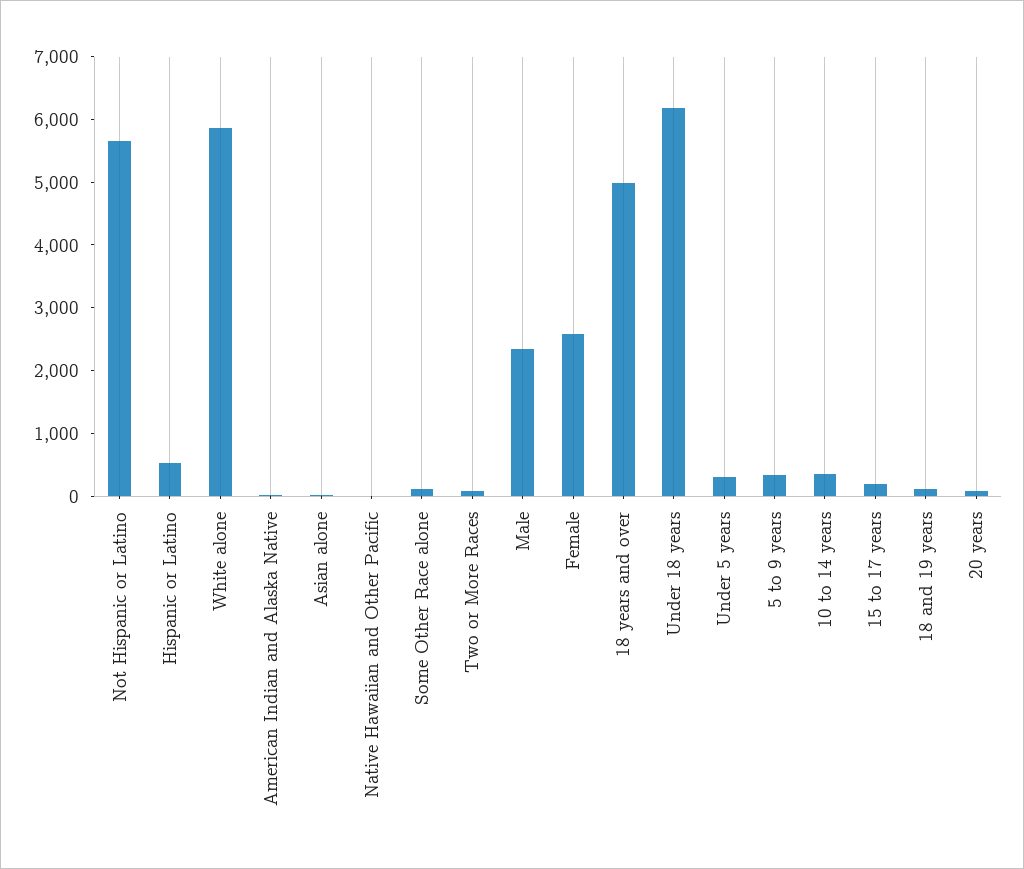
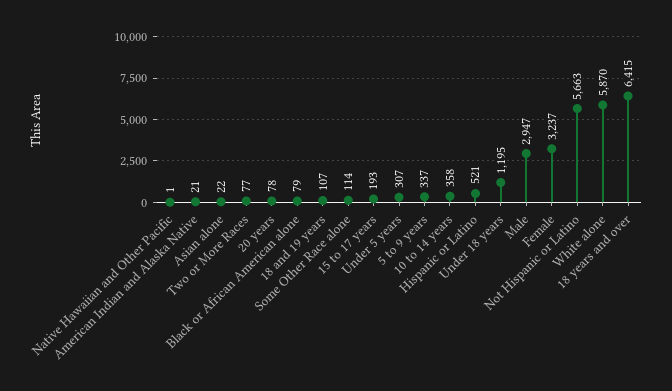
Male: 2400 -> 2947
Female: 2600 -> 3237
18 years and over: 5000 -> 6415
Under 18 years: 6200 -> 1195
Black or African American alone: none -> 79

